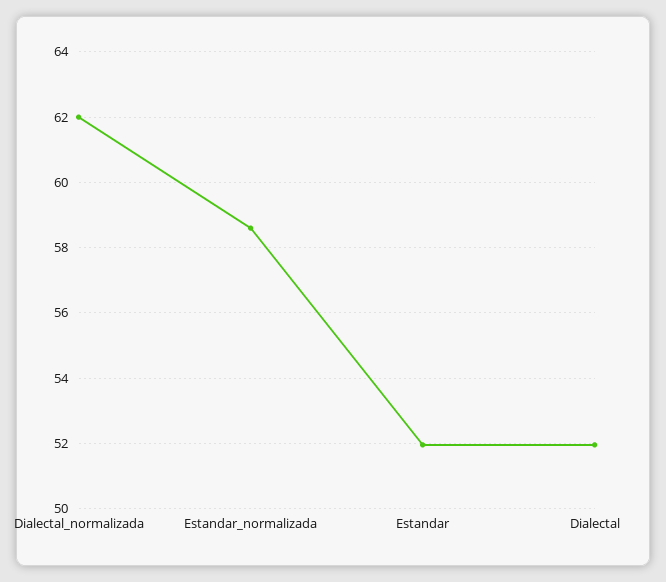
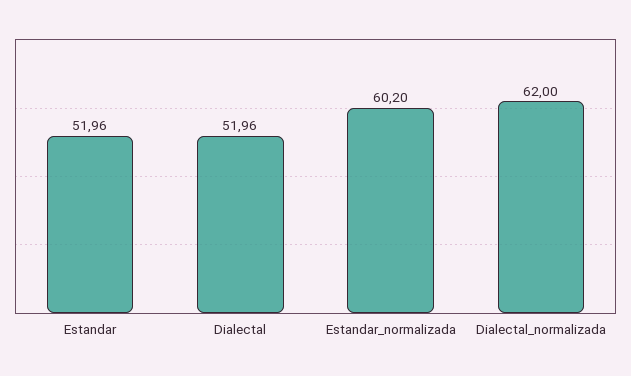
Estandar_normalizada: 58.6 -> 60.2

